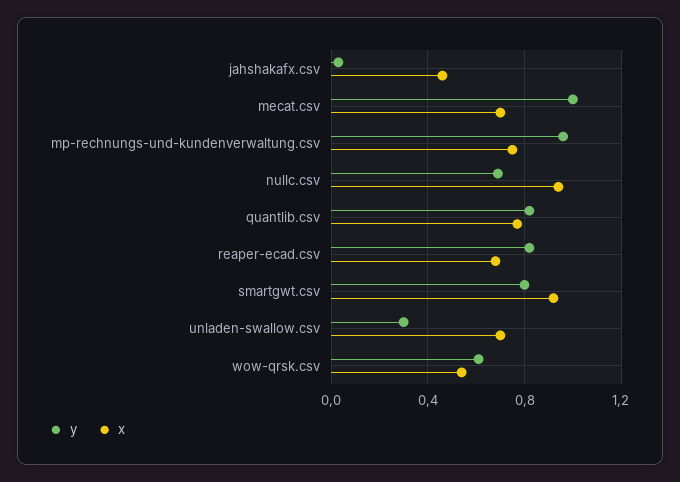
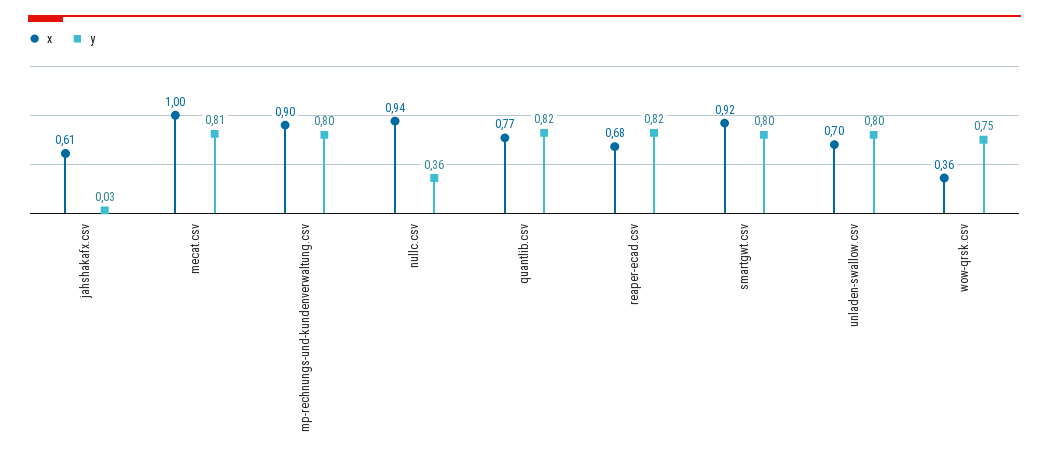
x, jahshakafx.csv: 0.45 -> 0.61
y, mecat.csv: 1 -> 0.81
x, mecat.csv: 0.7 -> 1
y, mp-rechnungs-und-kundenverwaltung.csv: 0.95 -> 0.8
x, mp-rechnungs-und-kundenverwaltung.csv: 0.75 -> 0.9
y, nullc.csv: 0.7 -> 0.36
y, unladen-swallow.csv: 0.3 -> 0.8
y, wow-qrsk.csv: 0.6 -> 0.75
x, wow-qrsk.csv: 0.55 -> 0.36

